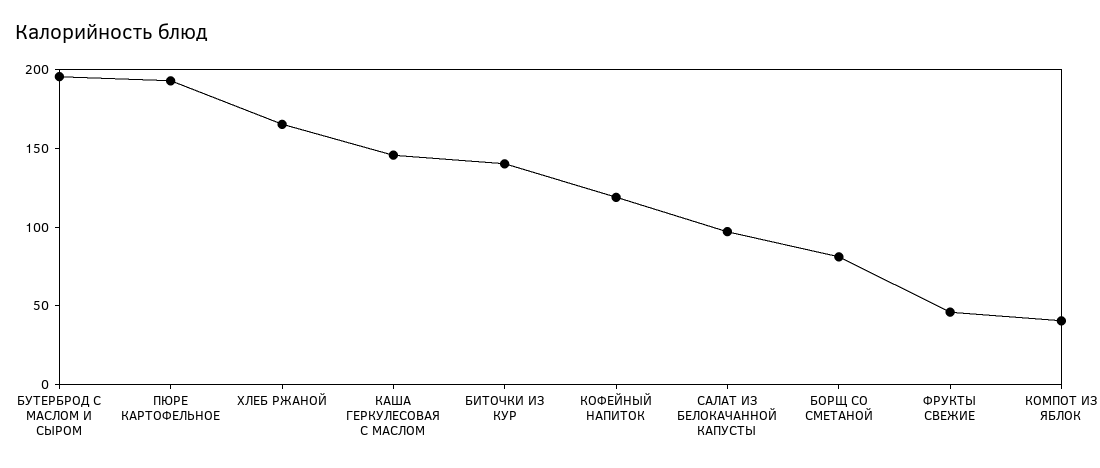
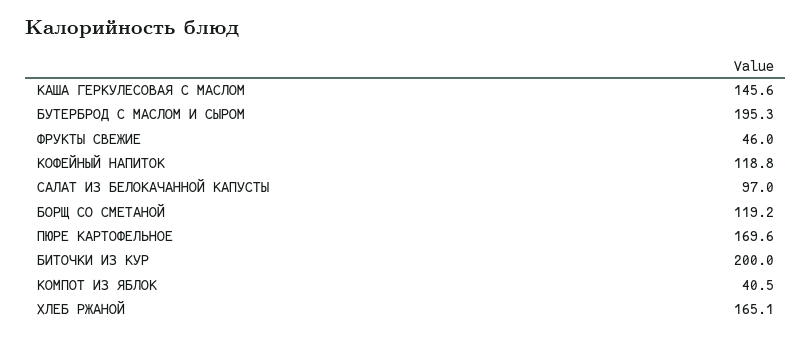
ПЮРЕ КАРТОФЕЛЬНОЕ: 190 -> 169.6
БИТОЧКИ ИЗ КУР: 140 -> 200
БОРЩ СО СМЕТАНОЙ: 80 -> 119.2

